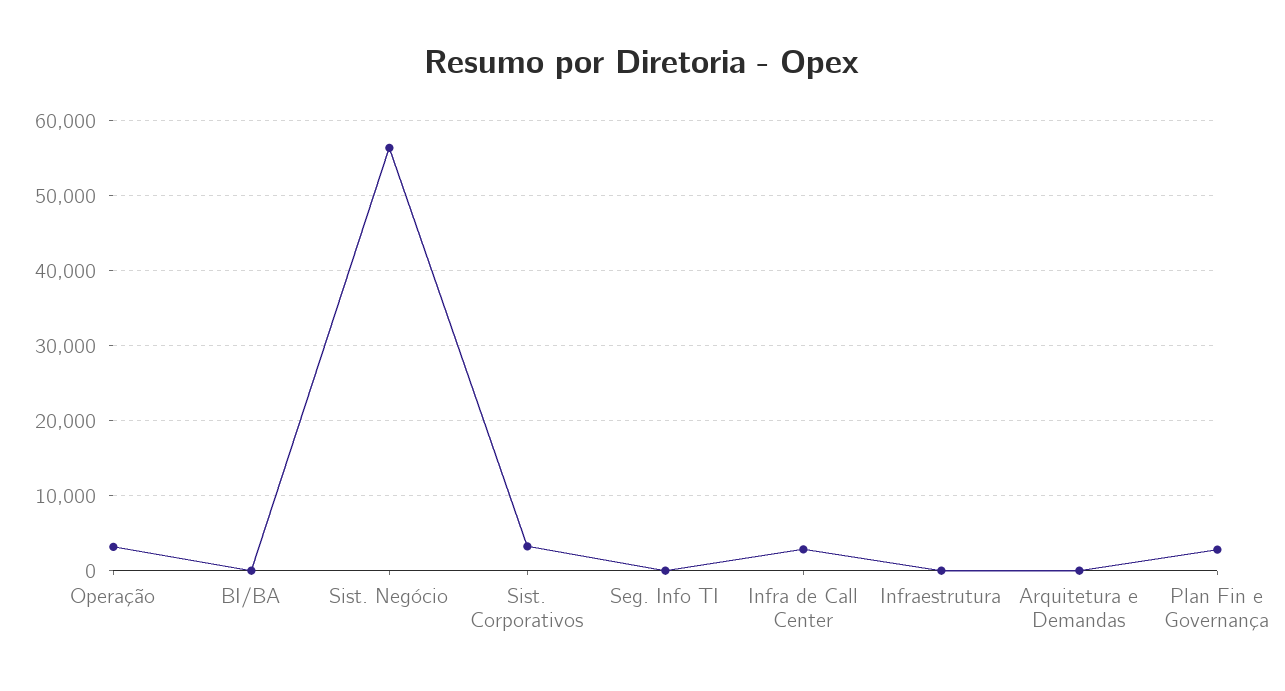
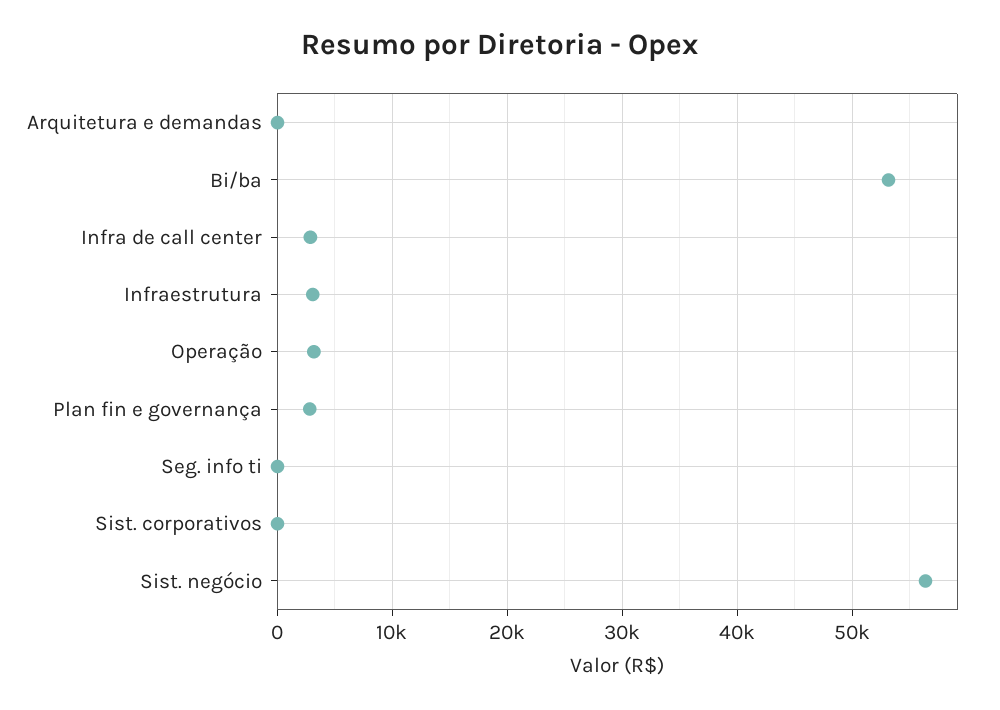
BI/BA: 0 -> 53000
Sist. Corporativos: 3000 -> 0
Infraestrutura: 0 -> 3000

